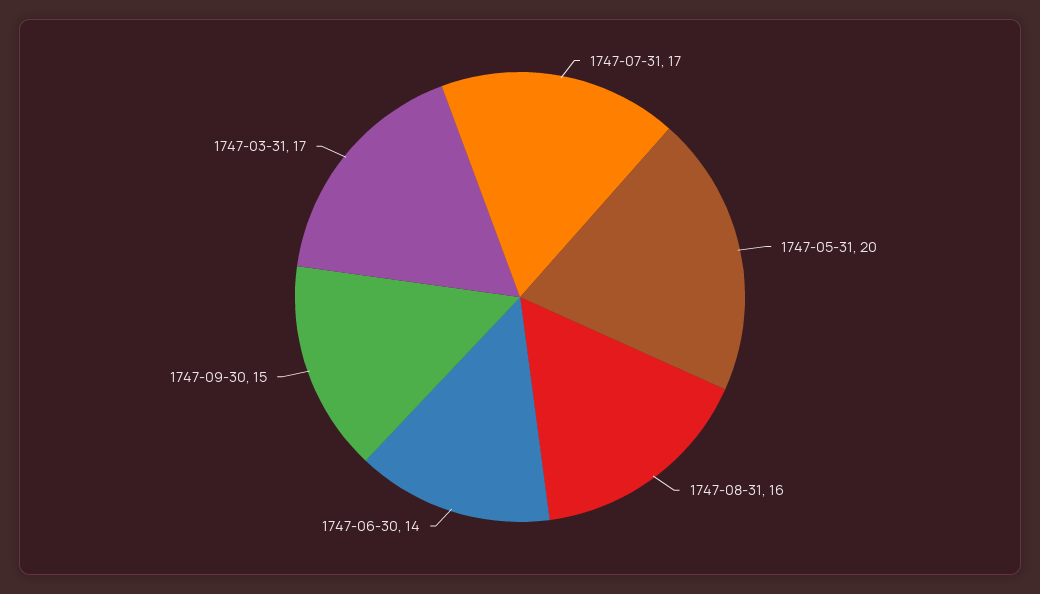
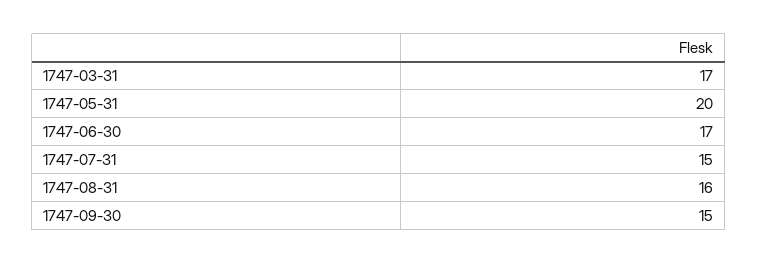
1747-07-31: 17 -> 15
1747-06-30: 14 -> 17

